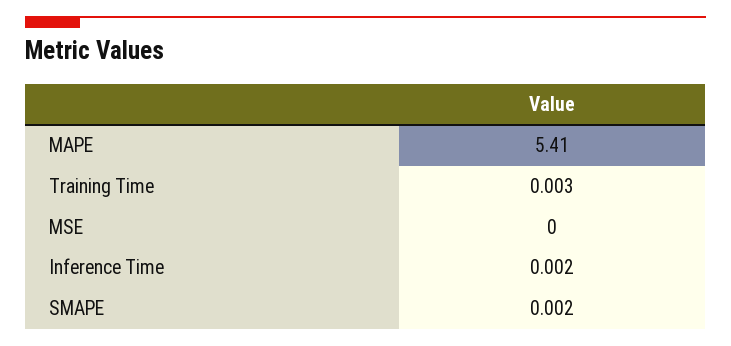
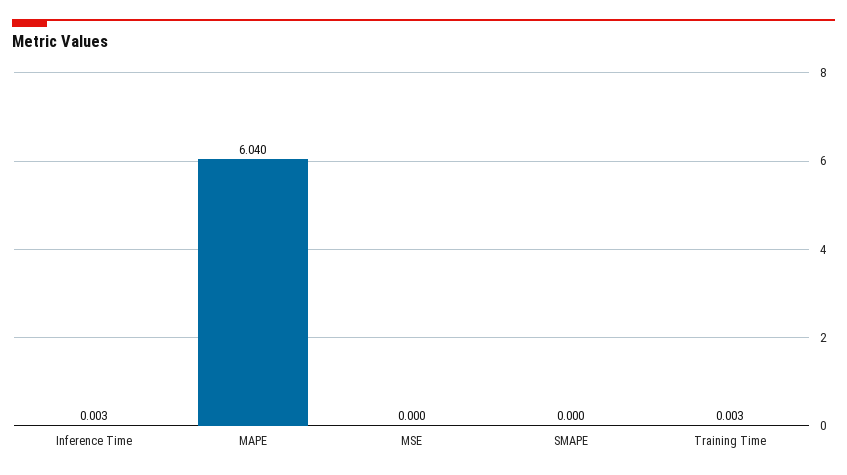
MAPE: 5.41 -> 6.04
Inference Time: 0.002 -> 0.003
SMAPE: 0.002 -> 0

